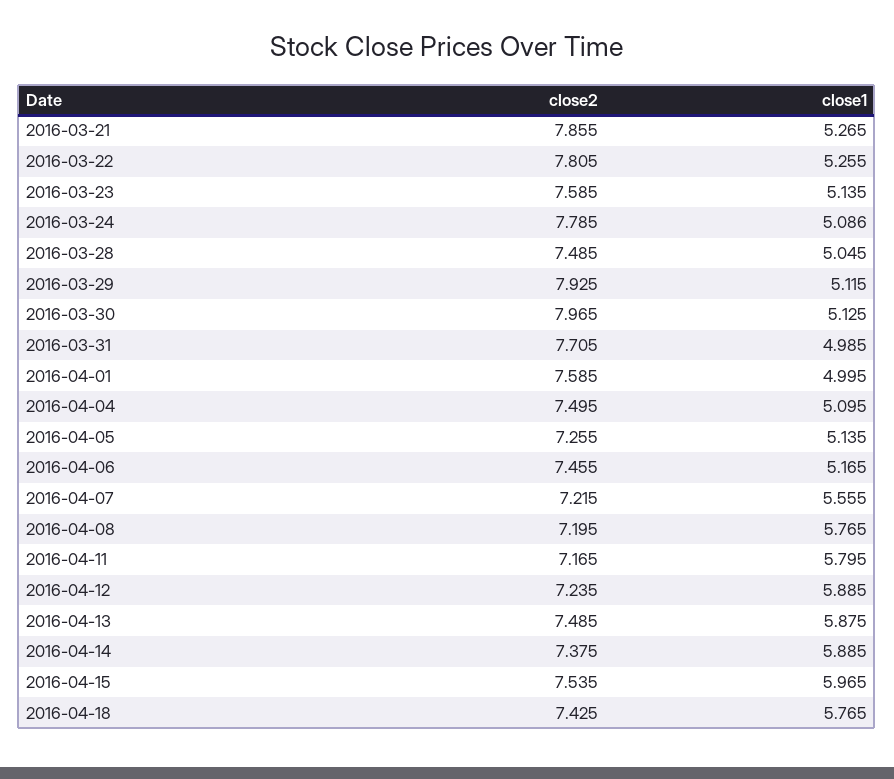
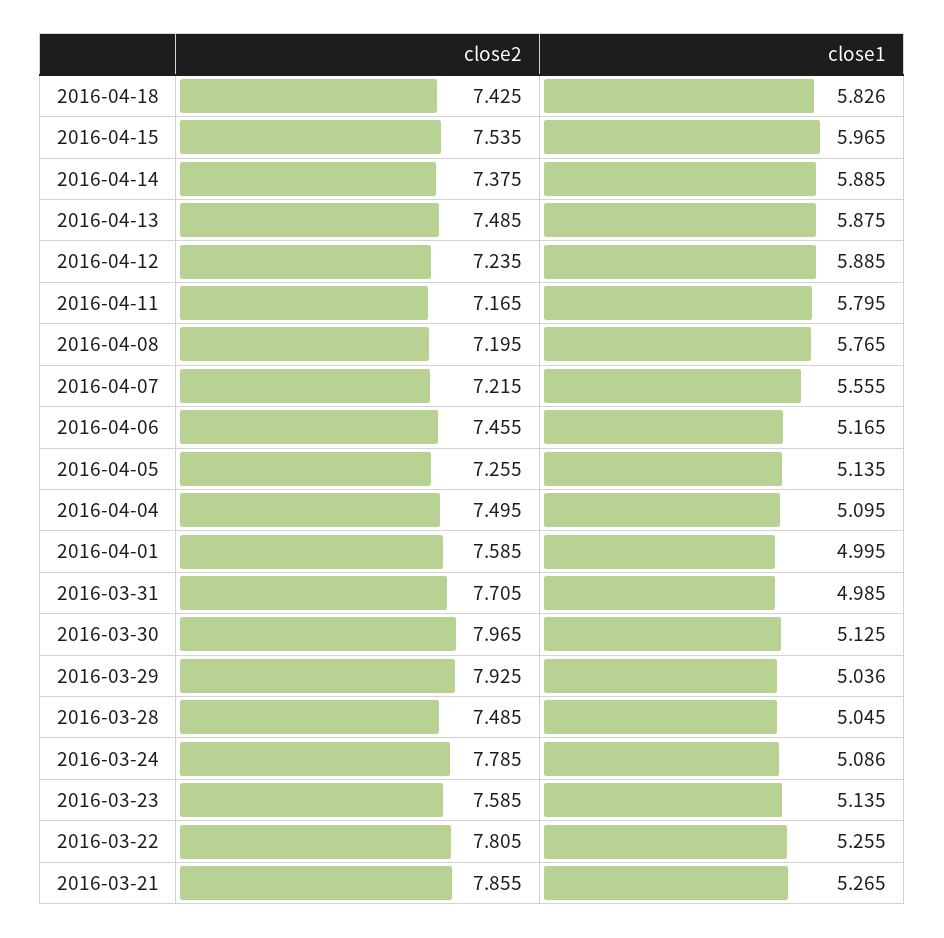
close1, 2016-03-29: 5.115 -> 5.036
close1, 2016-04-18: 5.765 -> 5.826

